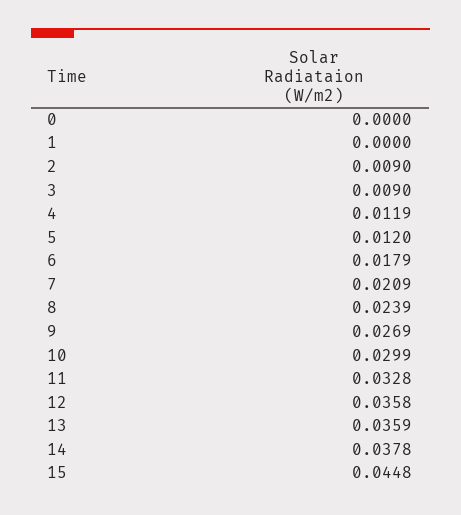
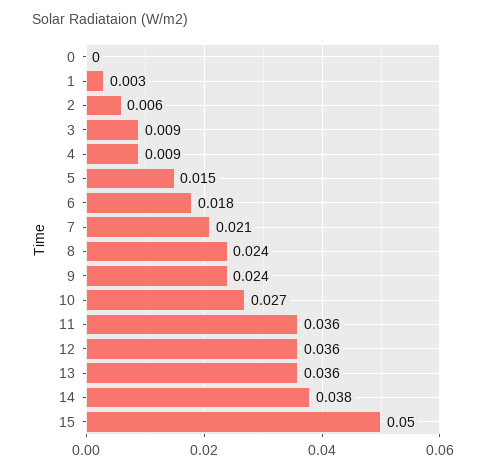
1: 0 -> 0.003
2: 0.009 -> 0.006
4: 0.0119 -> 0.009
5: 0.012 -> 0.015
9: 0.0269 -> 0.024
10: 0.0299 -> 0.027
11: 0.0328 -> 0.036
15: 0.0448 -> 0.05

